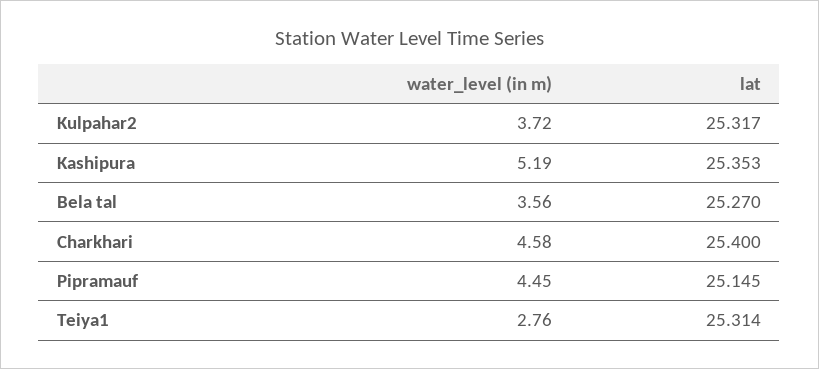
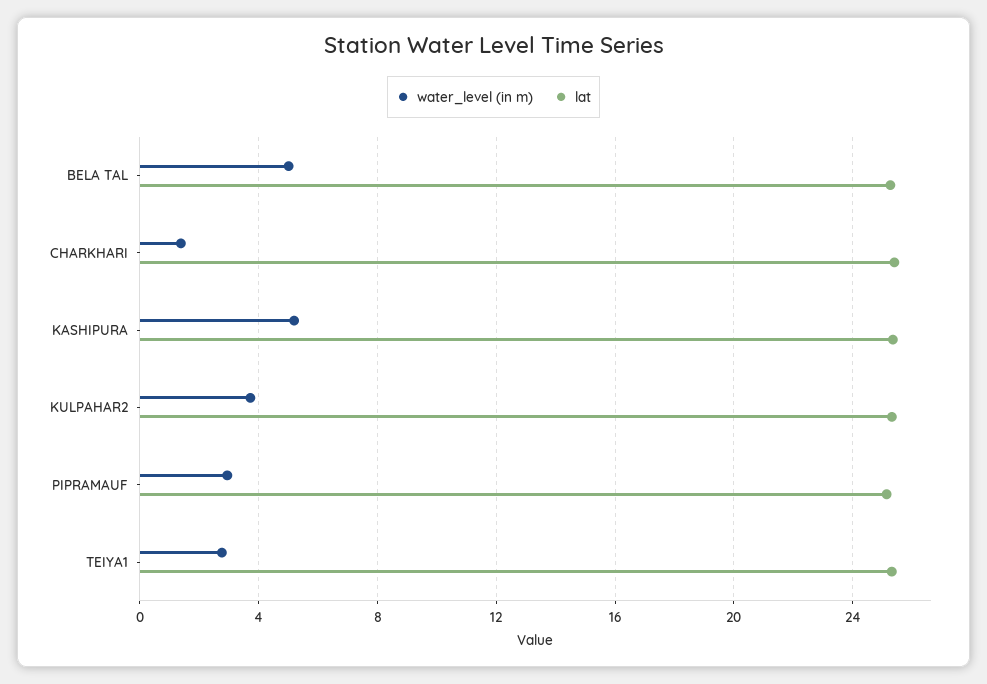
water_level (in m), Bela tal: 3.56 -> 5
water_level (in m), Charkhari: 4.58 -> 1.5
water_level (in m), Pipramauf: 4.45 -> 3

